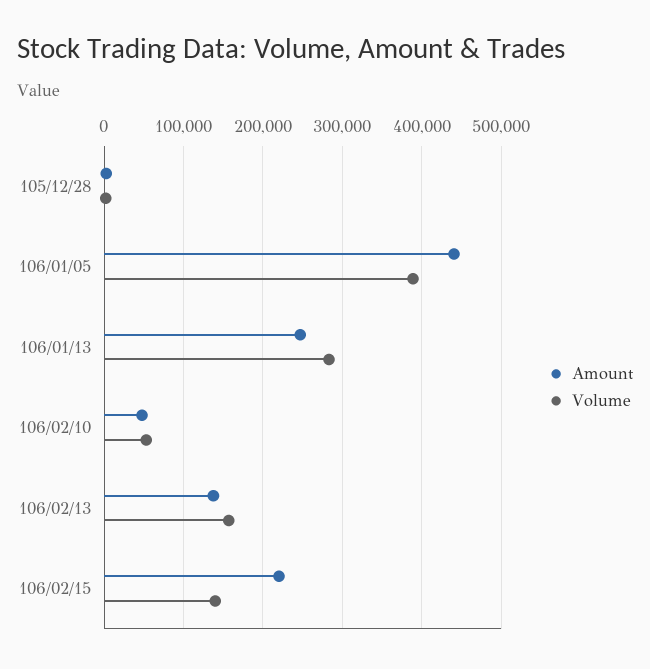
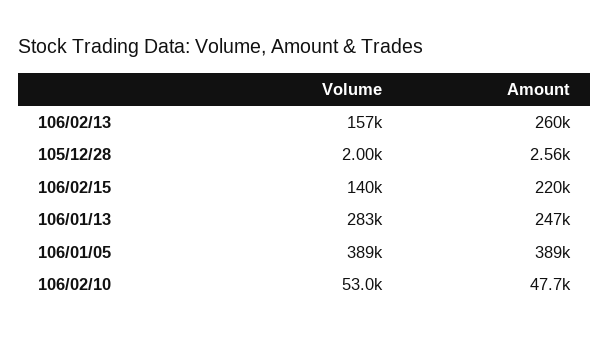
Amount, 106/01/05: 440000 -> 389000
Amount, 106/02/13: 140000 -> 260000

